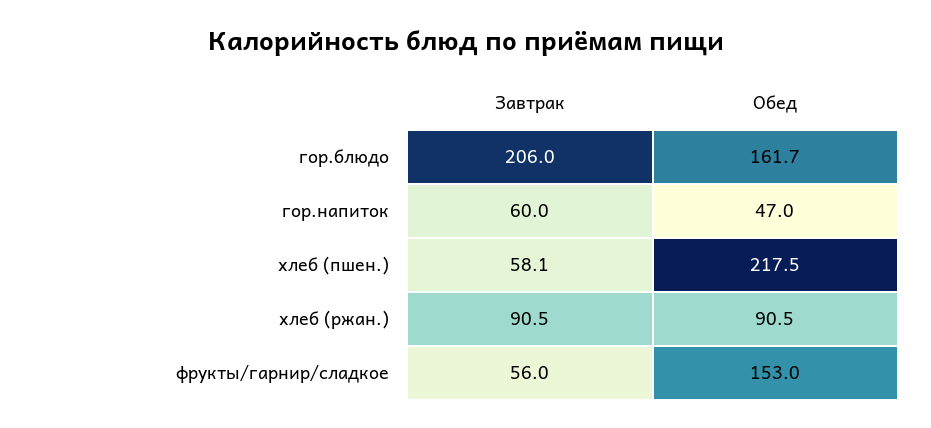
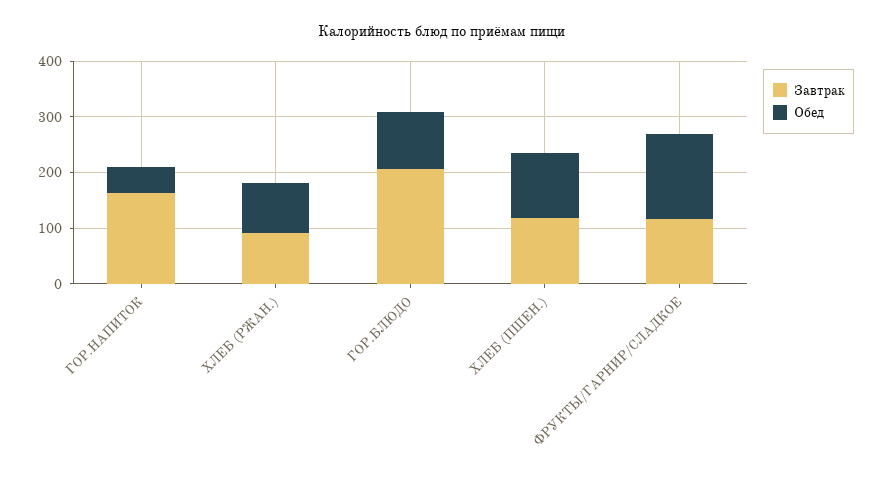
Обед, гор.блюдо: 161.7 -> 100
Завтрак, гор.напиток: 60 -> 160
Завтрак, хлеб (пшен.): 58.1 -> 120
Обед, хлеб (пшен.): 217.5 -> 120
Завтрак, фрукты/гарнир/сладкое: 56 -> 120

